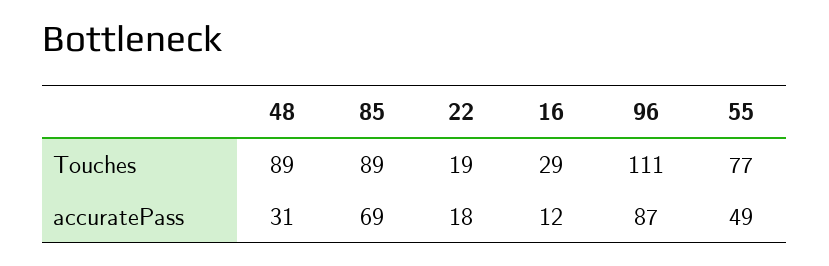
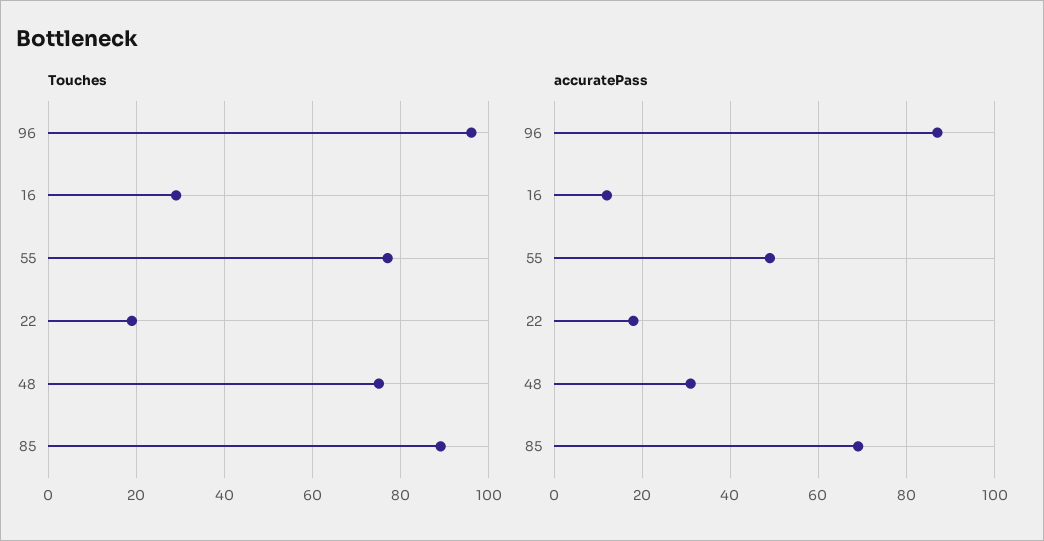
Touches, 48: 89 -> 75
Touches, 96: 111 -> 95

